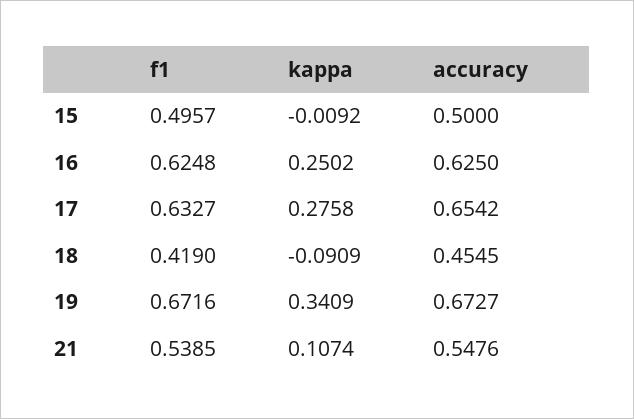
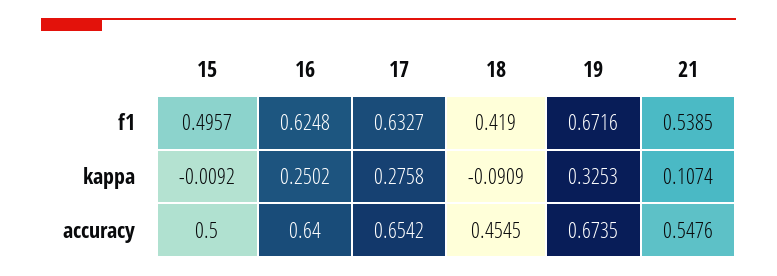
accuracy, 16: 0.625 -> 0.64
kappa, 19: 0.3409 -> 0.3253
accuracy, 19: 0.6727 -> 0.6735

